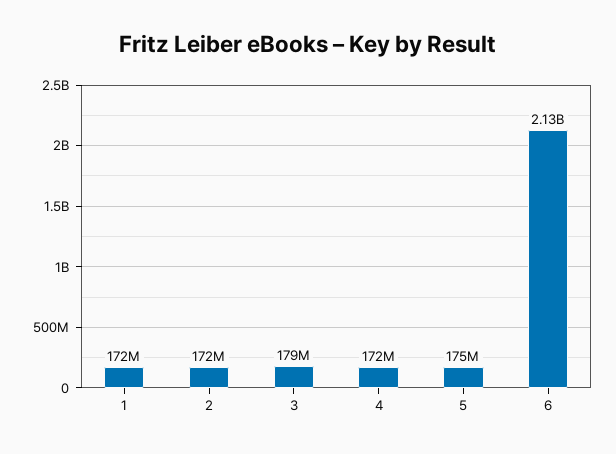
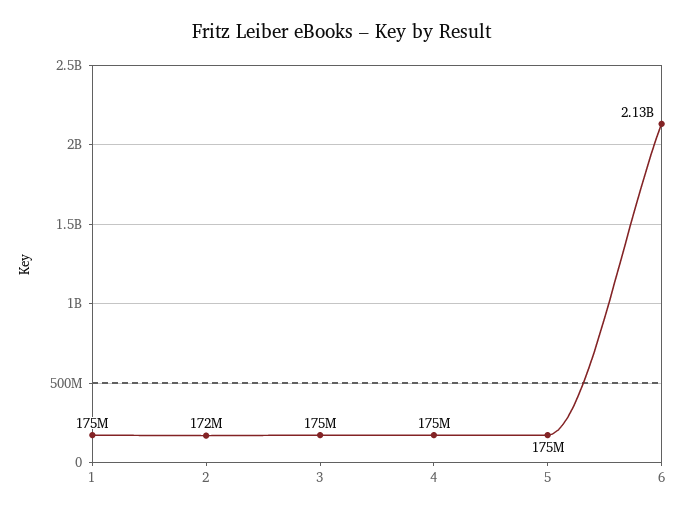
1: 172000000 -> 175000000
3: 179000000 -> 175000000
4: 172000000 -> 175000000

